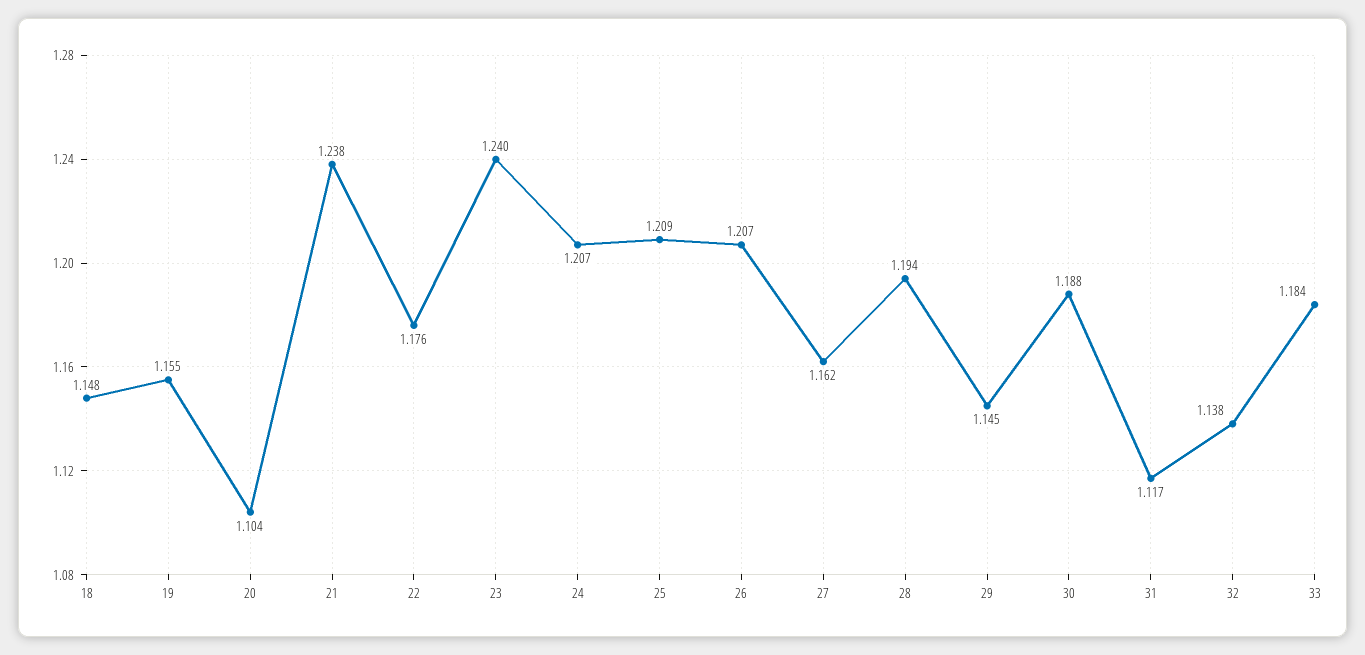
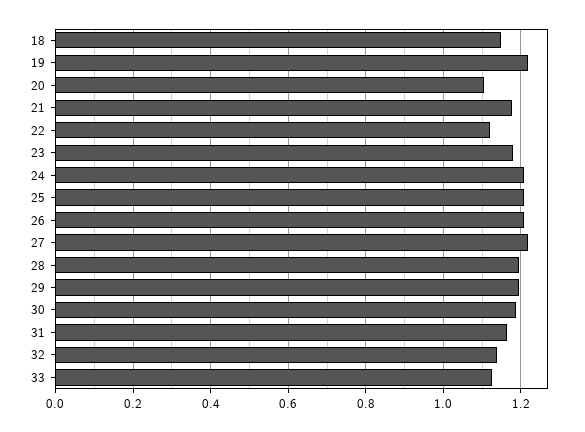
19: 1.155 -> 1.22
21: 1.238 -> 1.18
22: 1.176 -> 1.12
23: 1.24 -> 1.18
27: 1.162 -> 1.22
29: 1.145 -> 1.2
31: 1.117 -> 1.16
33: 1.184 -> 1.12

